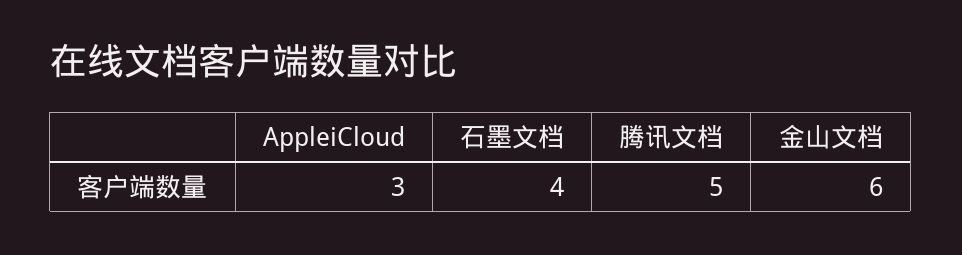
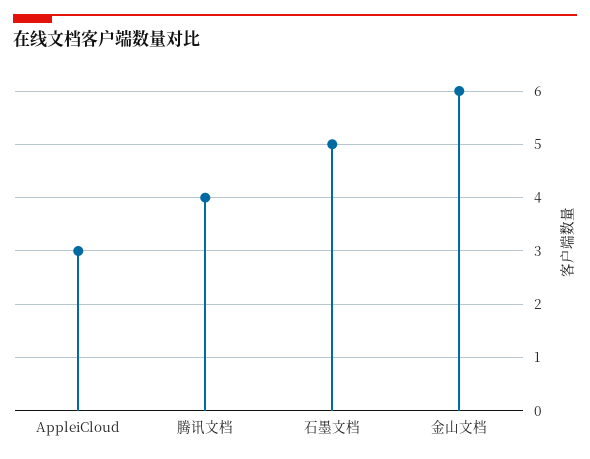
石墨文档: 4 -> 5
腾讯文档: 5 -> 4

